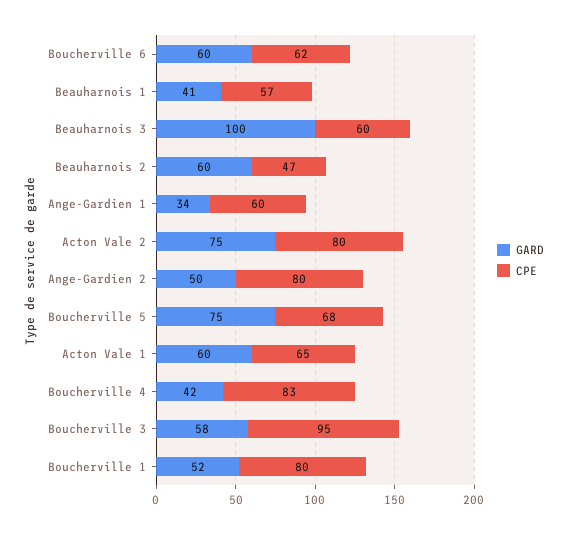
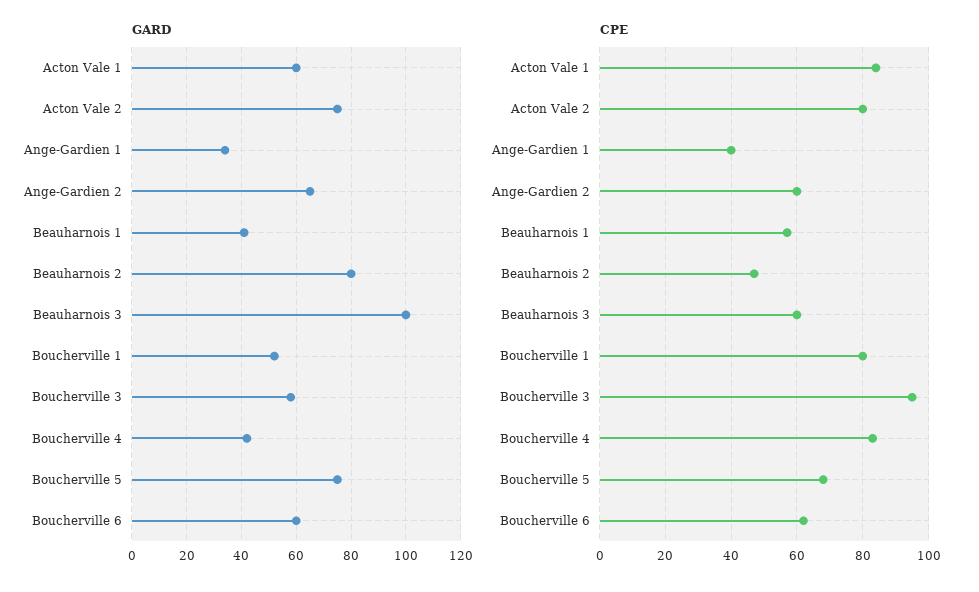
GARD, Beauharnois 2: 60 -> 80
CPE, Ange-Gardien 1: 60 -> 40
GARD, Ange-Gardien 2: 50 -> 65
CPE, Ange-Gardien 2: 80 -> 60
CPE, Acton Vale 1: 65 -> 85

